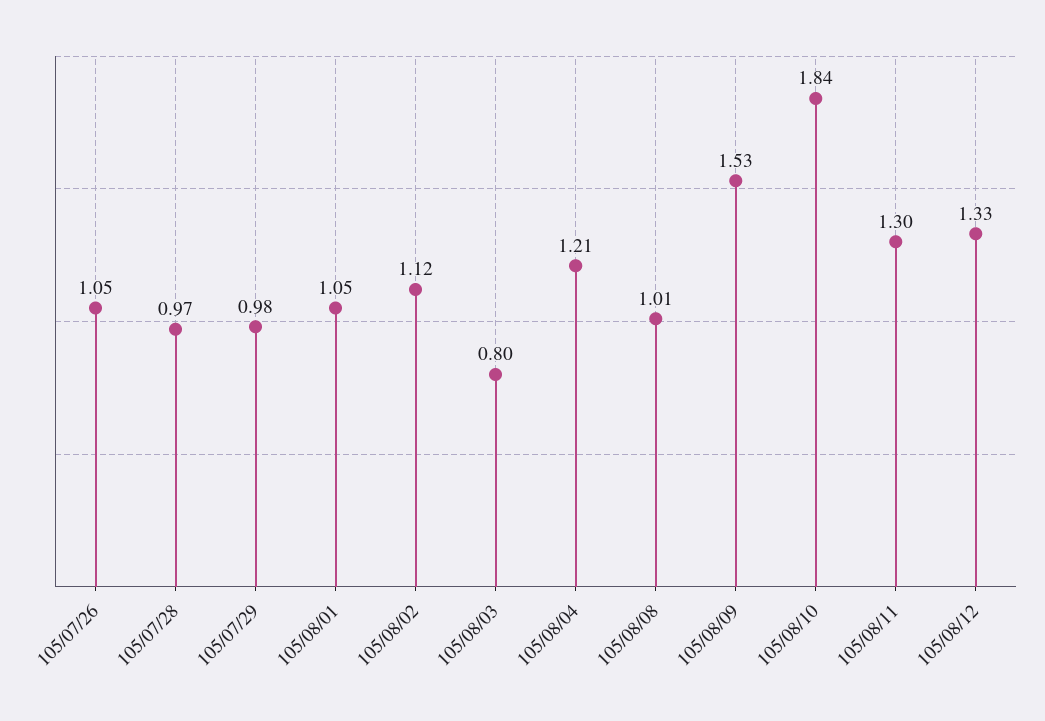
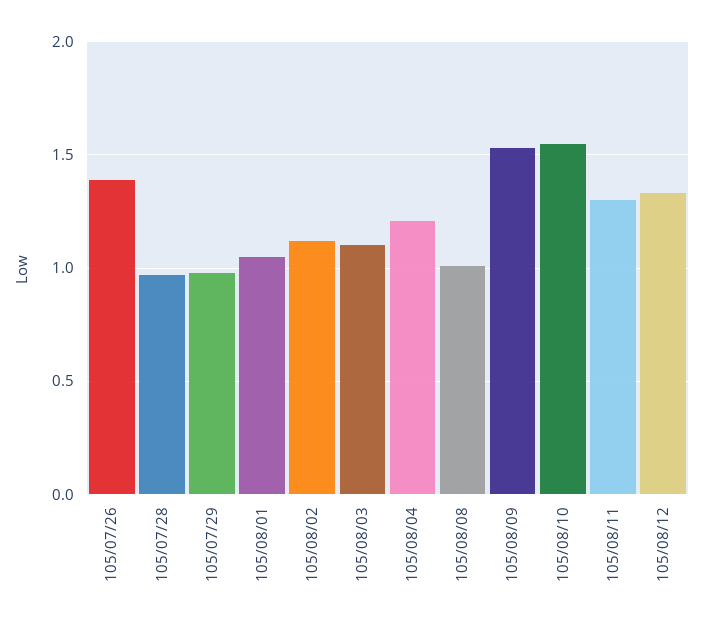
105/07/26: 1.05 -> 1.4
105/08/03: 0.8 -> 1.1
105/08/10: 1.84 -> 1.55

